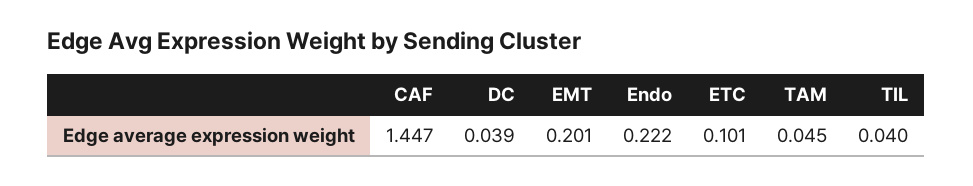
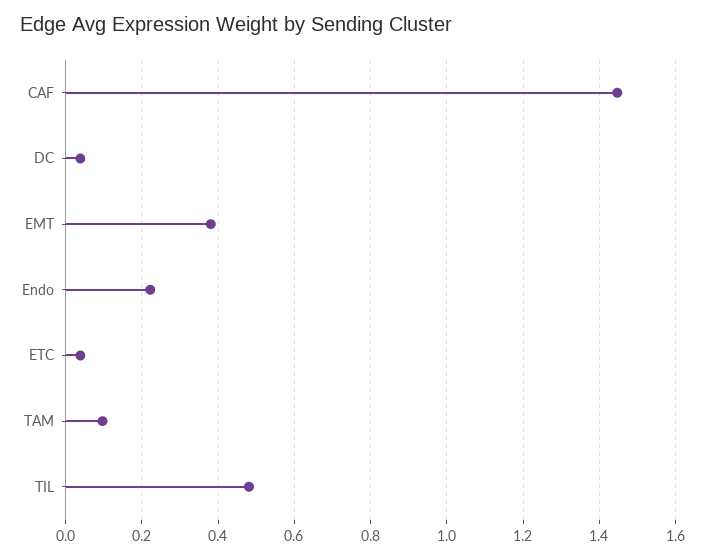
EMT: 0.201 -> 0.38
ETC: 0.101 -> 0.04
TAM: 0.045 -> 0.1
TIL: 0.04 -> 0.48

